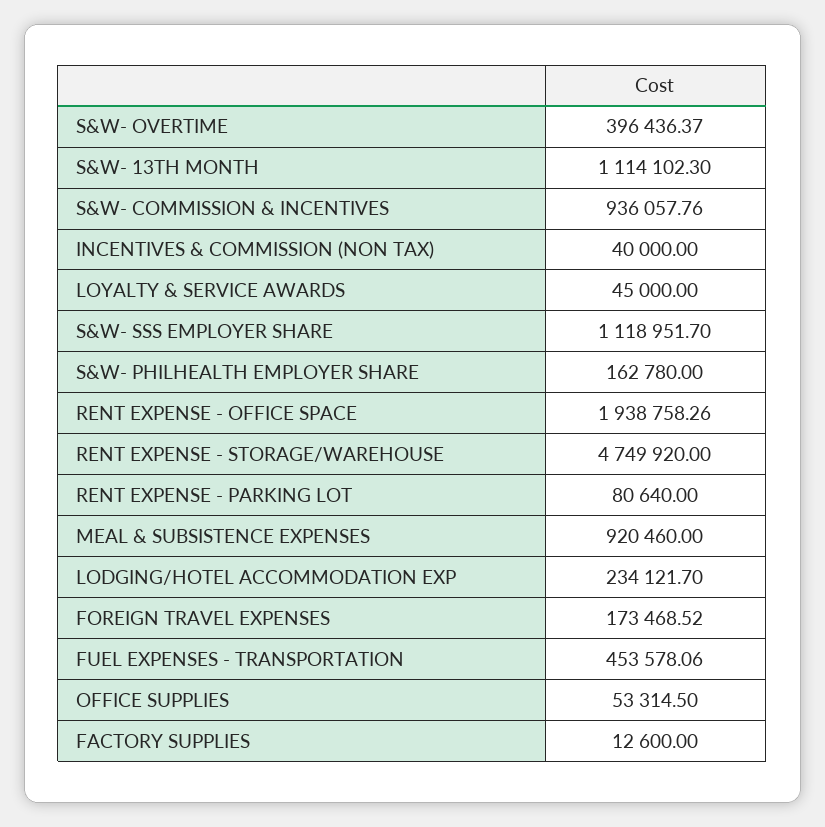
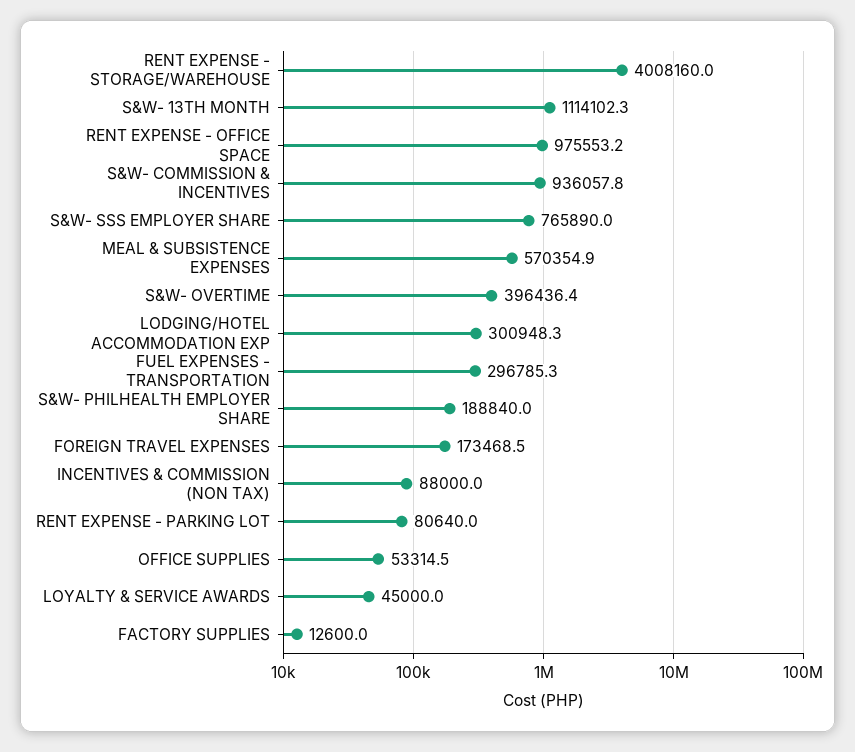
INCENTIVES & COMMISSION (NON TAX): 40000 -> 88000
S&W- SSS EMPLOYER SHARE: 1118951.7 -> 765890
S&W- PHILHEALTH EMPLOYER SHARE: 162780 -> 188840
RENT EXPENSE - OFFICE SPACE: 1938758.26 -> 975553.2
RENT EXPENSE - STORAGE/WAREHOUSE: 4749920 -> 4008160
MEAL & SUBSISTENCE EXPENSES: 920460 -> 570354.9
LODGING/HOTEL ACCOMMODATION EXP: 234121.7 -> 300948.3
FUEL EXPENSES - TRANSPORTATION: 453578.06 -> 296785.3

